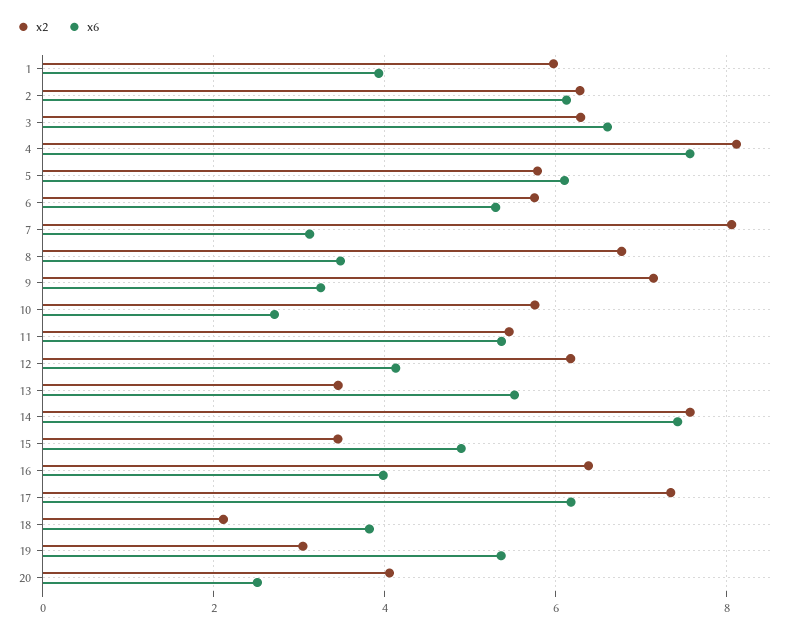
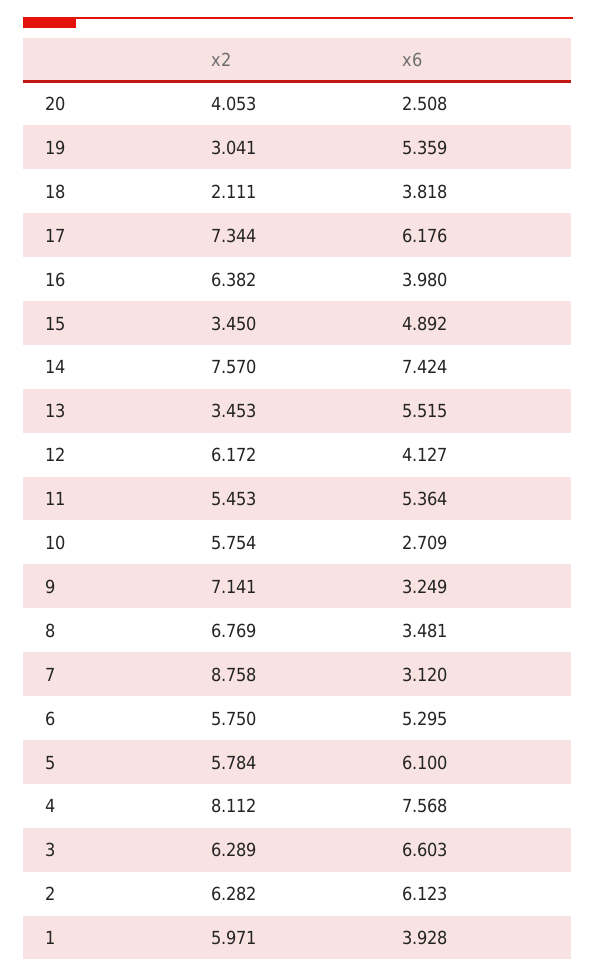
x2, 7: 8 -> 8.758

